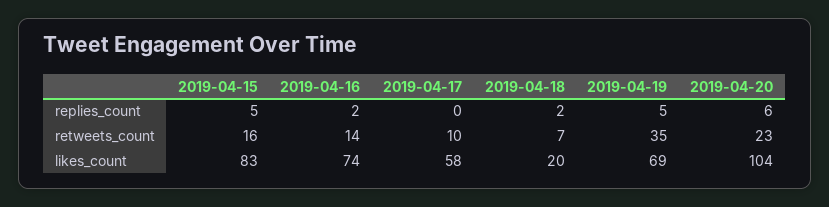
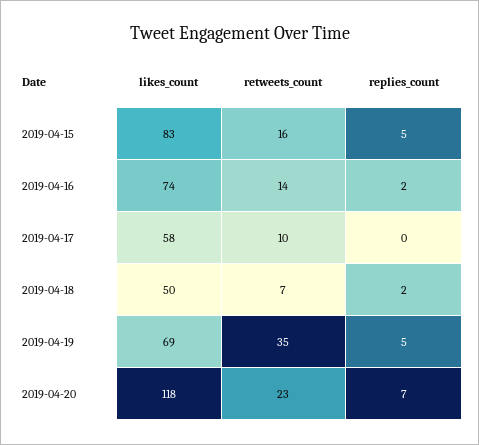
2019-04-20, replies_count: 6 -> 7
2019-04-18, likes_count: 20 -> 50
2019-04-20, likes_count: 104 -> 118

